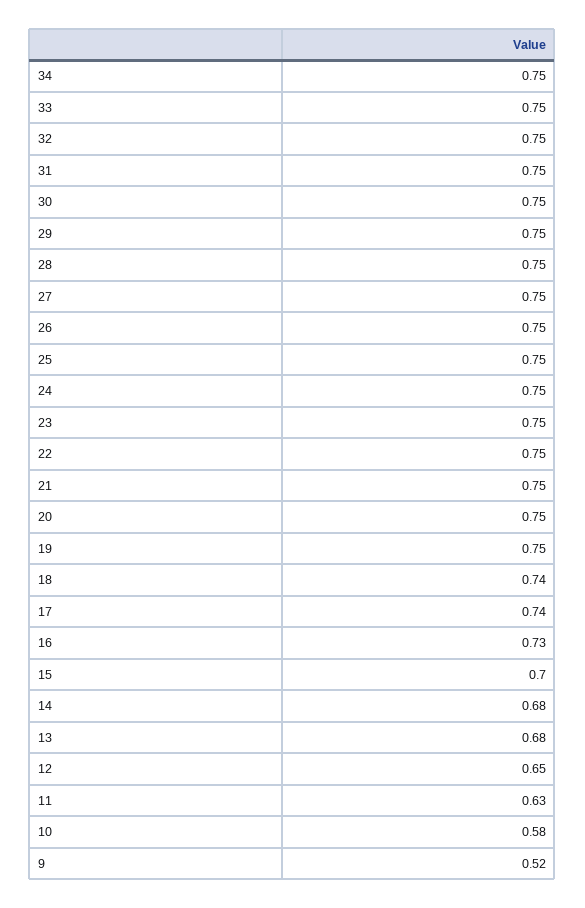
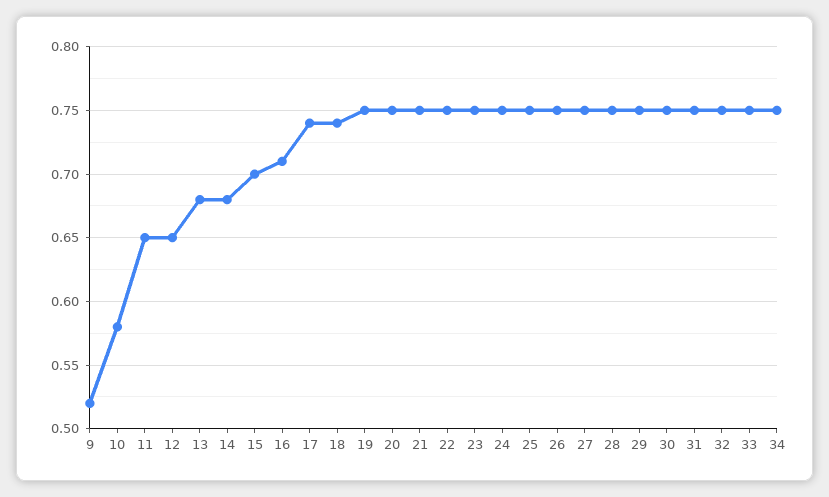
16: 0.73 -> 0.71
11: 0.63 -> 0.65

